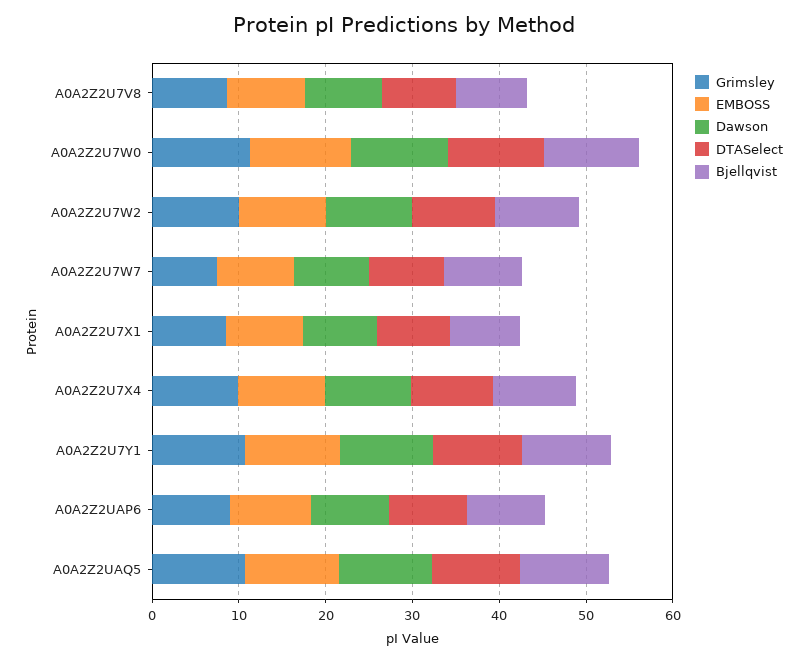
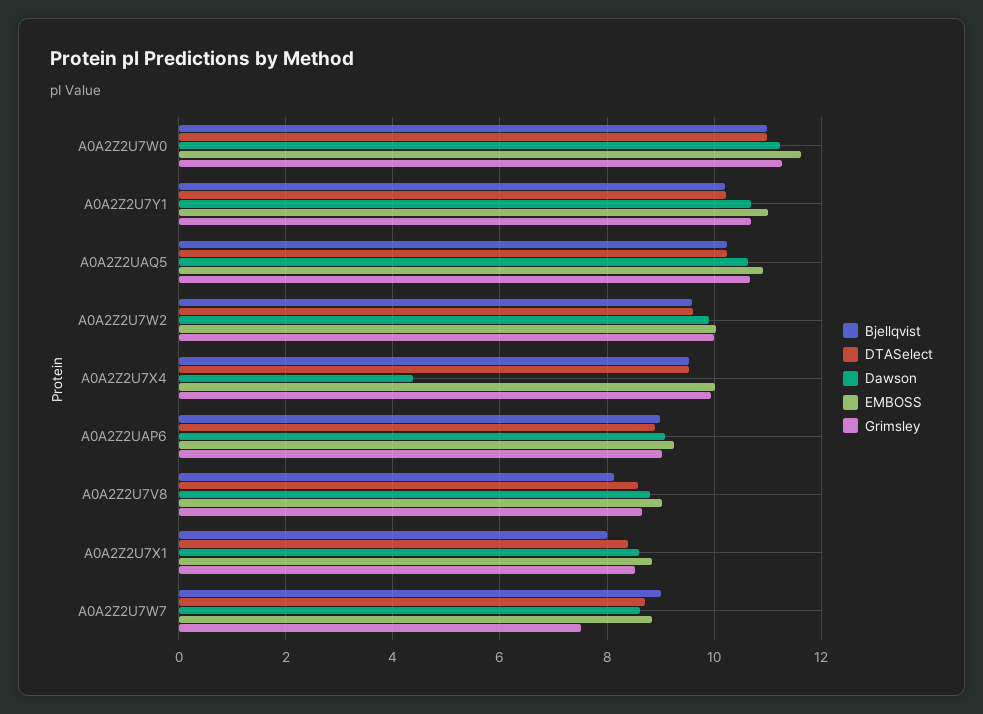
Dawson, A0A2Z2U7X4: 10 -> 4.4

